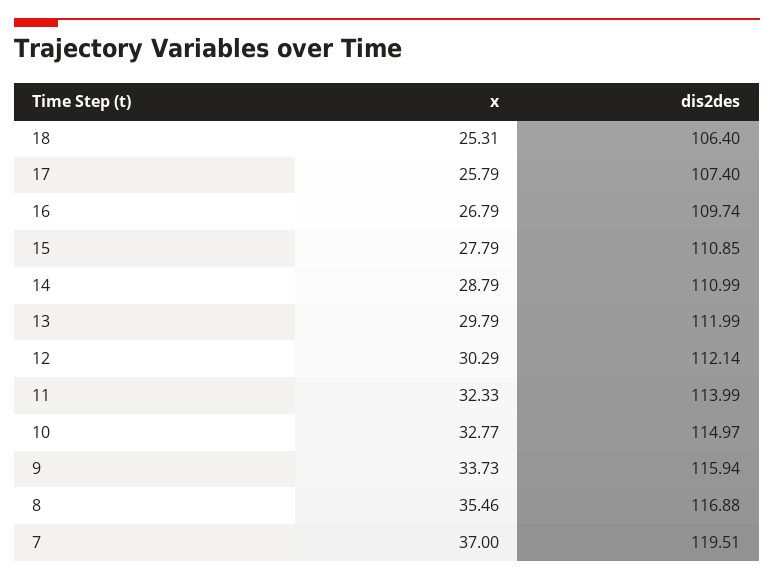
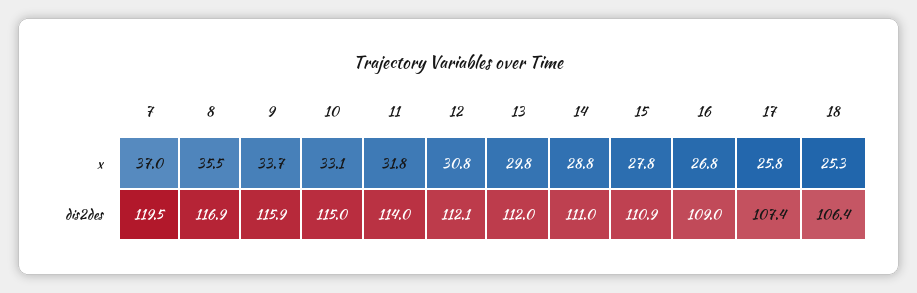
dis2des, 16: 109.74 -> 109
x, 12: 30.29 -> 30.8
x, 11: 32.33 -> 31.8
x, 10: 32.77 -> 33.1

